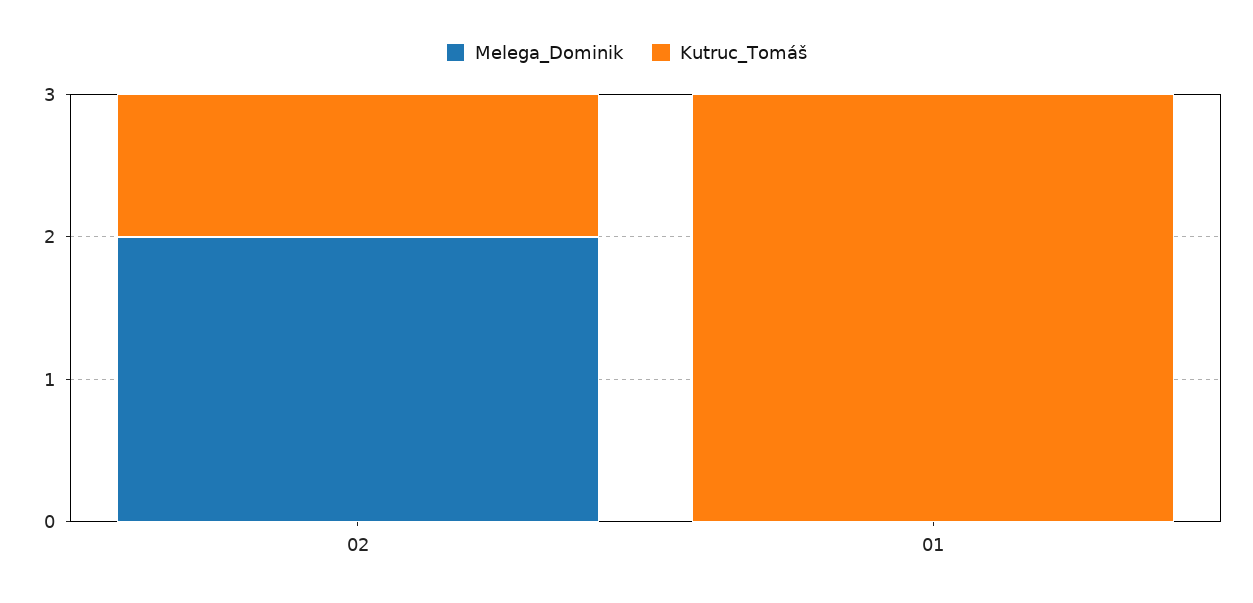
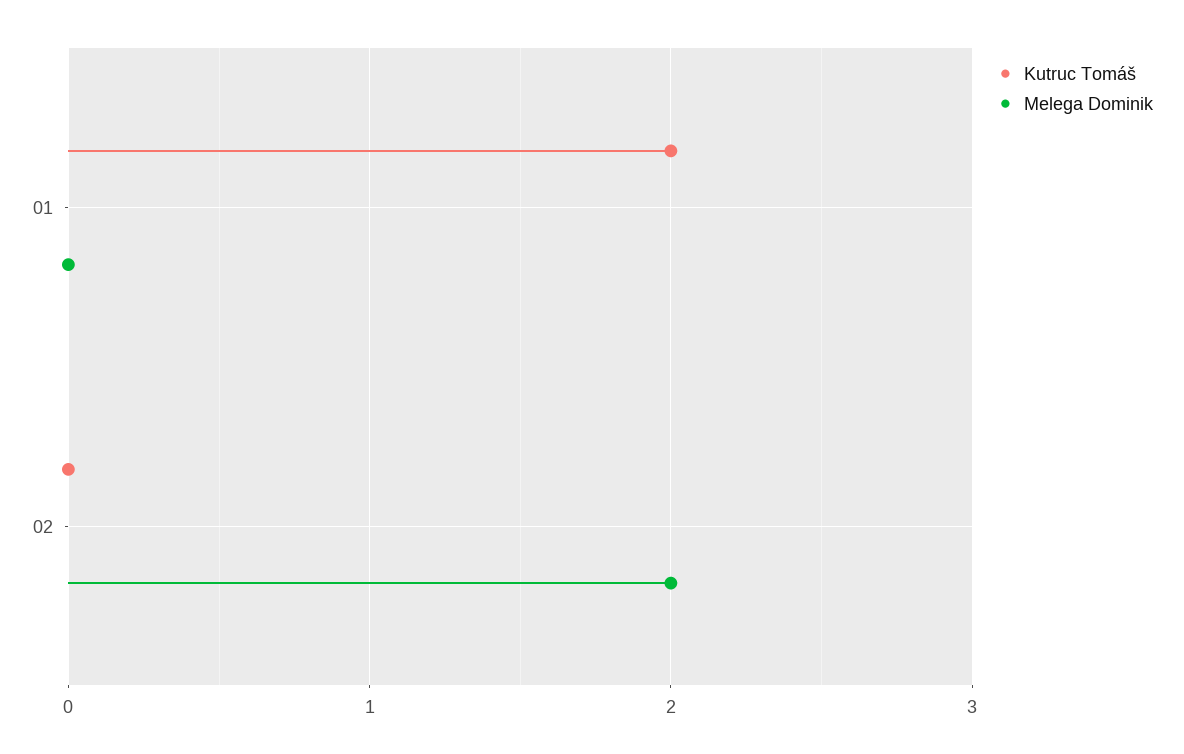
Kutruc_Tomáš, 02: 1 -> 0
Kutruc_Tomáš, 01: 3 -> 2

